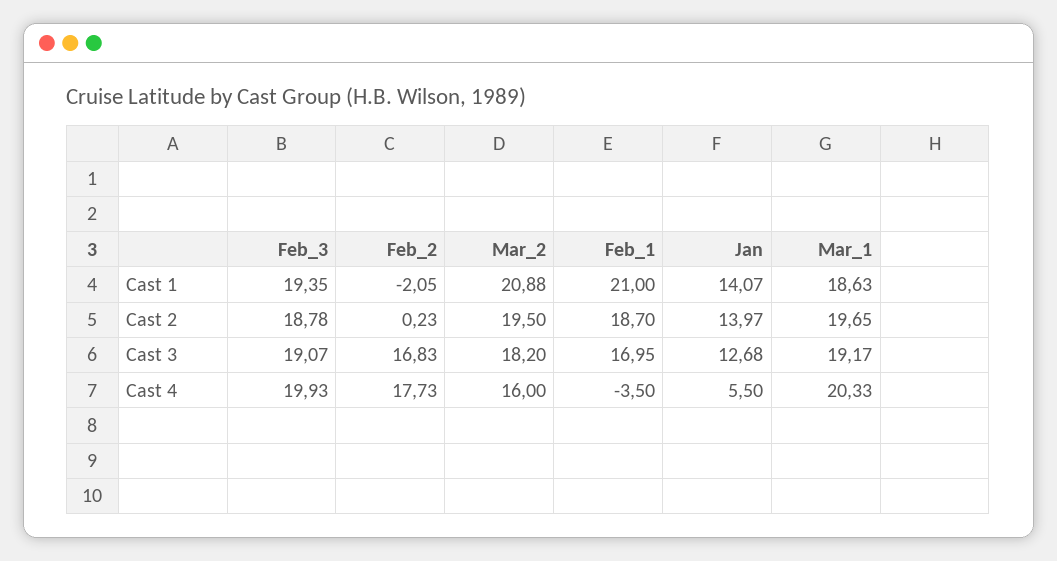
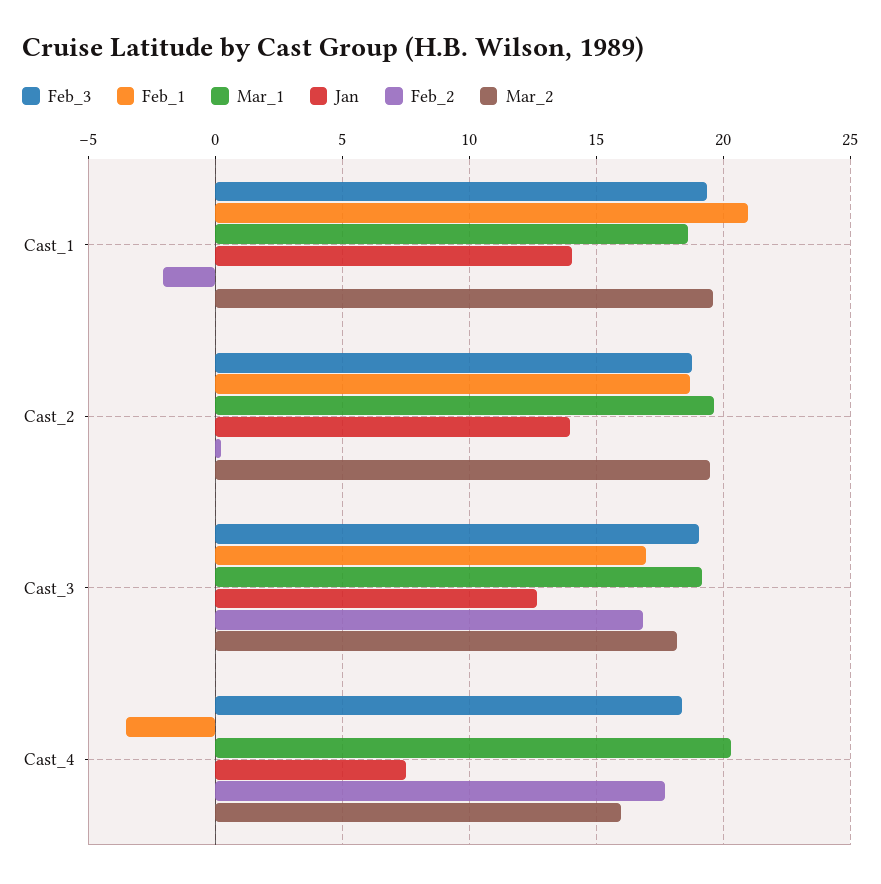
Mar_2, Cast 1: 20.88 -> 19.5
Feb_3, Cast 4: 19.93 -> 18.5
Jan, Cast 4: 5.5 -> 7.5

